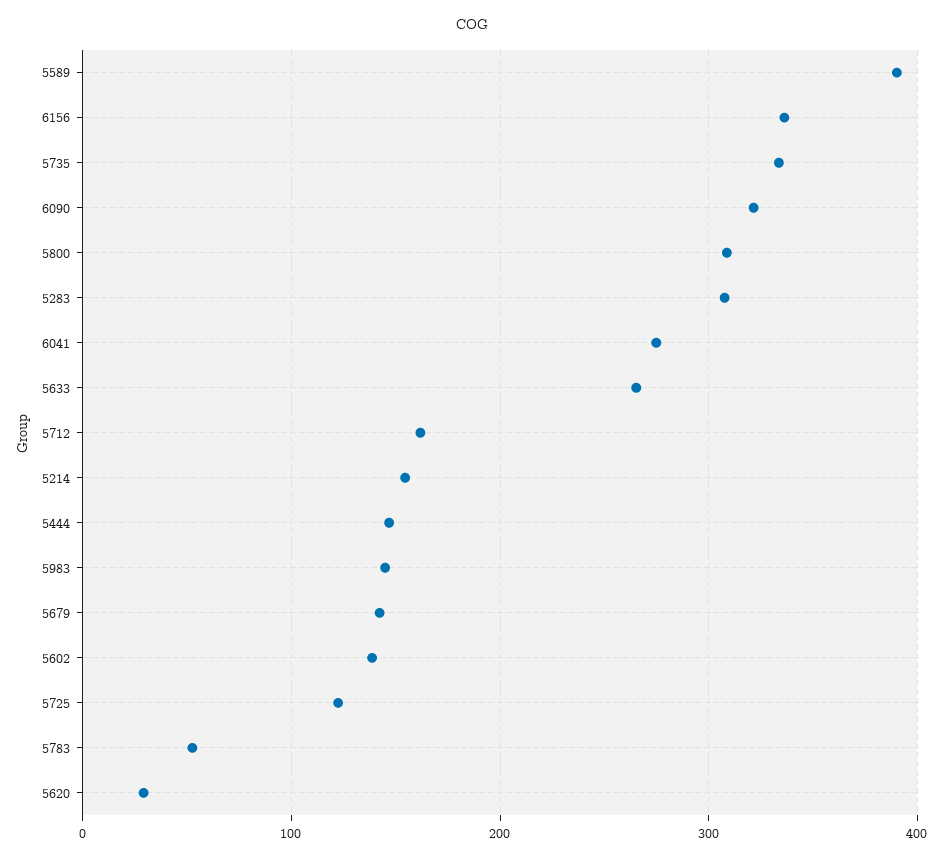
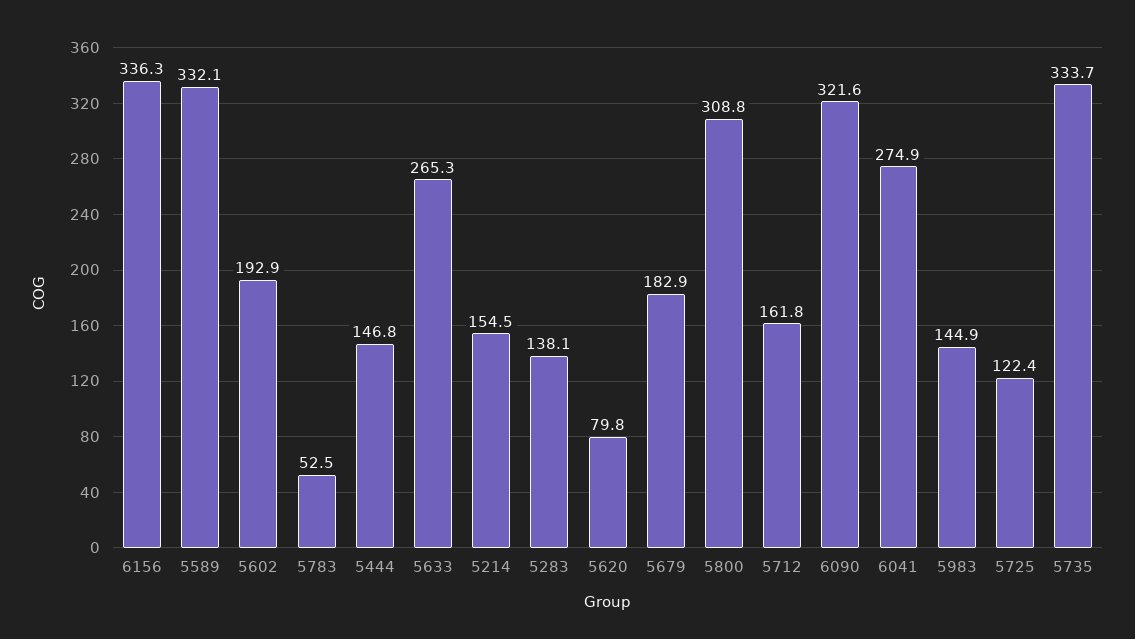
5589: 390 -> 332.1
5283: 310 -> 138.1
5679: 140 -> 182.9
5602: 140 -> 192.9
5620: 30 -> 79.8

